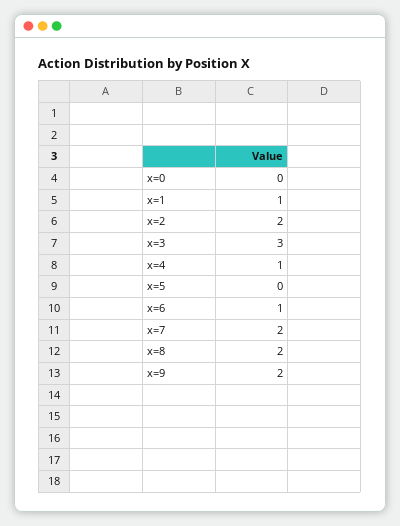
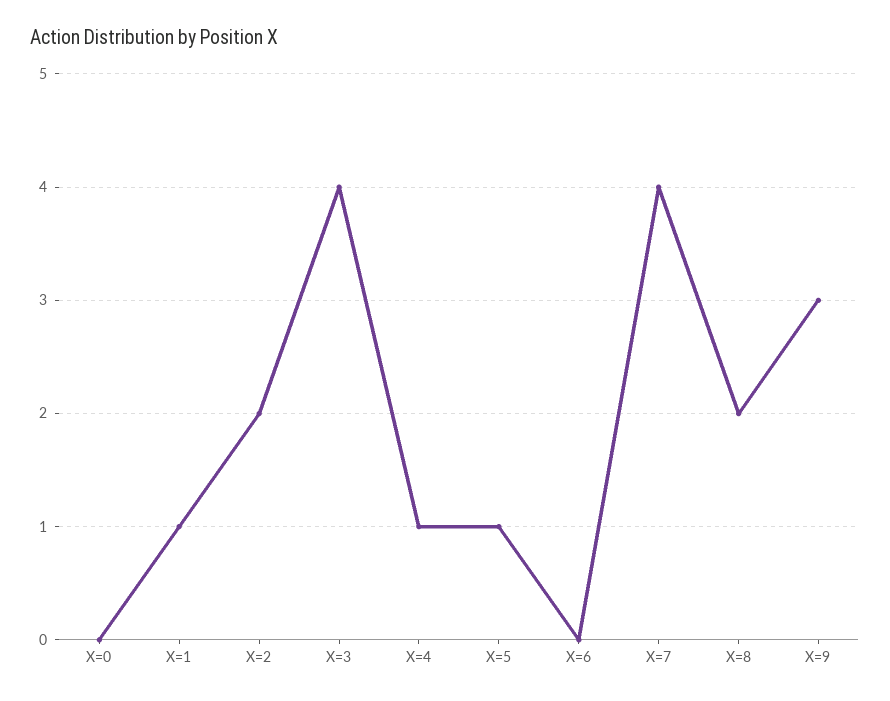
x=3: 3 -> 4
x=5: 0 -> 1
x=6: 1 -> 0
x=7: 2 -> 4
x=9: 2 -> 3

